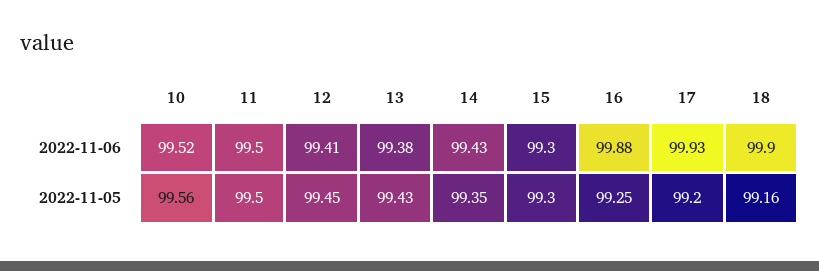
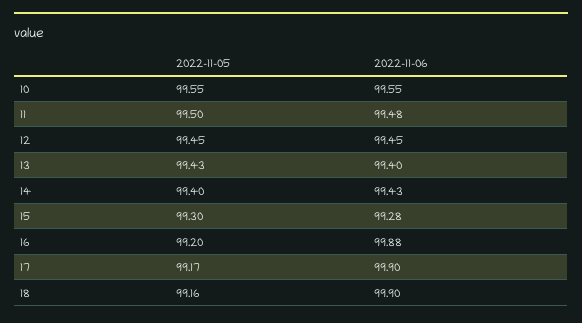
10, 2022-11-06: 99.52 -> 99.55
11, 2022-11-06: 99.5 -> 99.48
12, 2022-11-06: 99.41 -> 99.45
13, 2022-11-06: 99.38 -> 99.4
15, 2022-11-06: 99.3 -> 99.28
17, 2022-11-06: 99.93 -> 99.9
10, 2022-11-05: 99.56 -> 99.55
14, 2022-11-05: 99.35 -> 99.4
16, 2022-11-05: 99.25 -> 99.2
17, 2022-11-05: 99.2 -> 99.17

